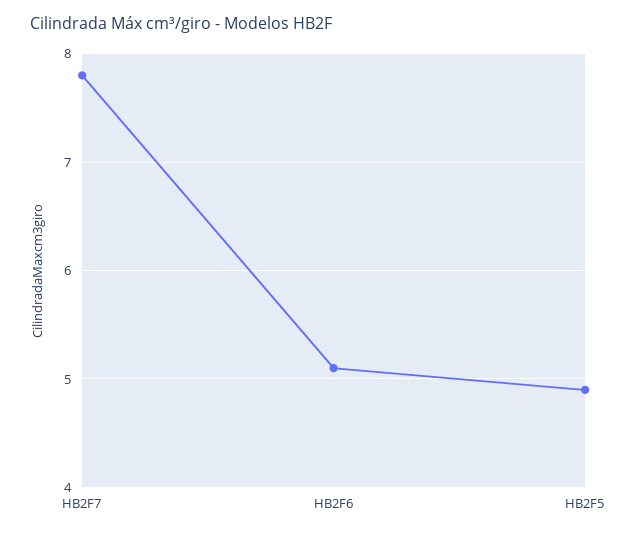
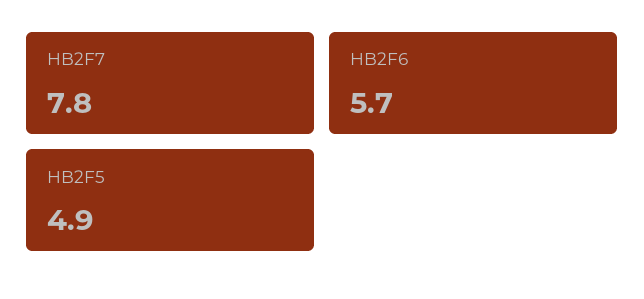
HB2F6: 5.1 -> 5.7

